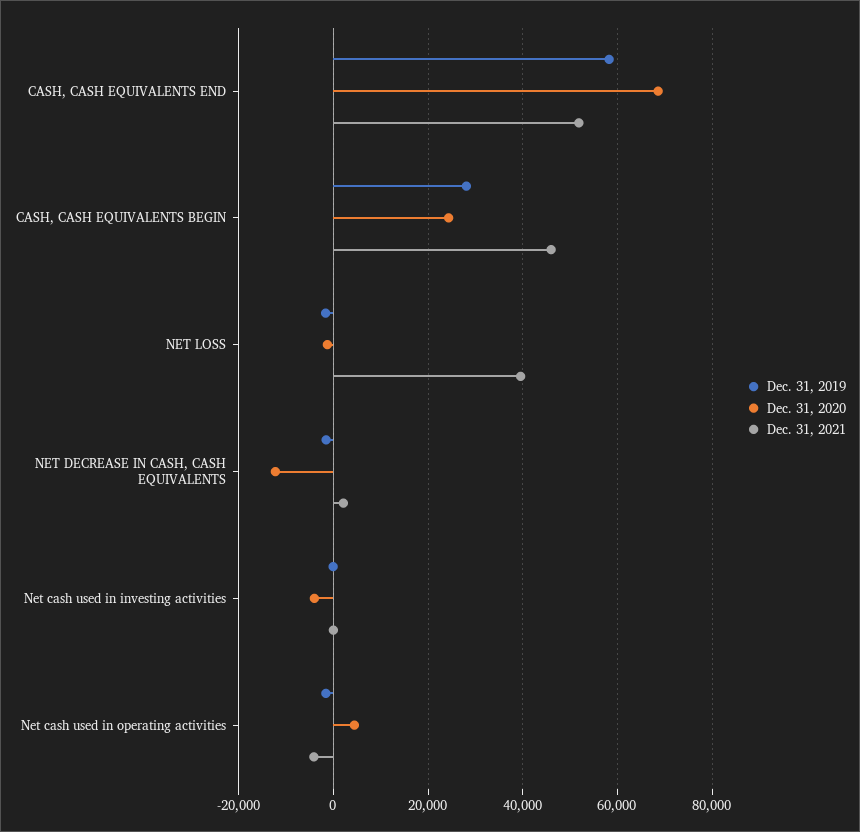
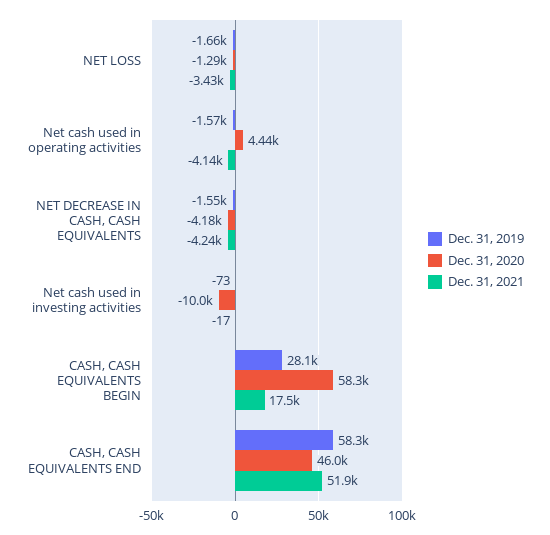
Dec. 31, 2020, CASH, CASH EQUIVALENTS END: 68000 -> 46000
Dec. 31, 2020, CASH, CASH EQUIVALENTS BEGIN: 24000 -> 58300
Dec. 31, 2021, CASH, CASH EQUIVALENTS BEGIN: 46000 -> 17500
Dec. 31, 2021, NET LOSS: 40000 -> -3430
Dec. 31, 2020, NET DECREASE IN CASH, CASH EQUIVALENTS: -12000 -> -4180
Dec. 31, 2021, NET DECREASE IN CASH, CASH EQUIVALENTS: 2000 -> -4240
Dec. 31, 2020, Net cash used in investing activities: -4000 -> -10000

